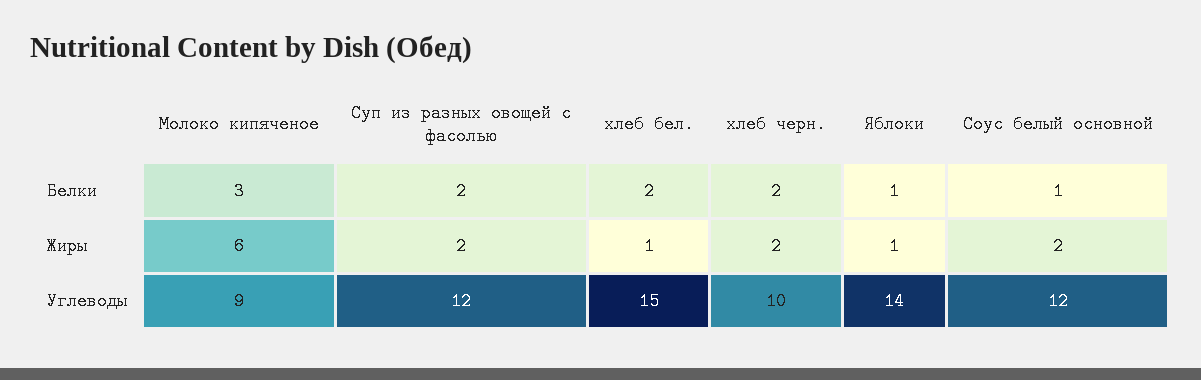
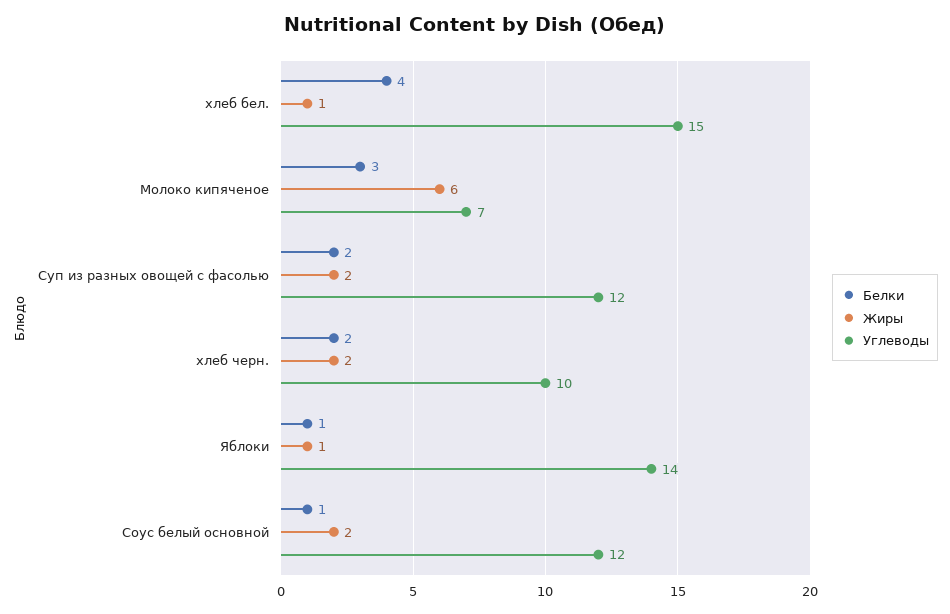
Белки, хлеб бел.: 2 -> 4
Углеводы, Молоко кипяченое: 9 -> 7

